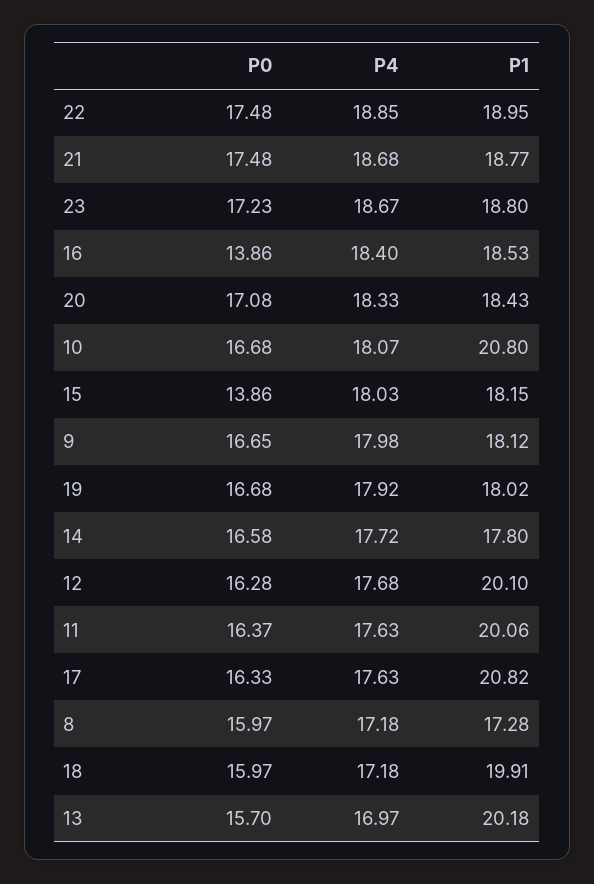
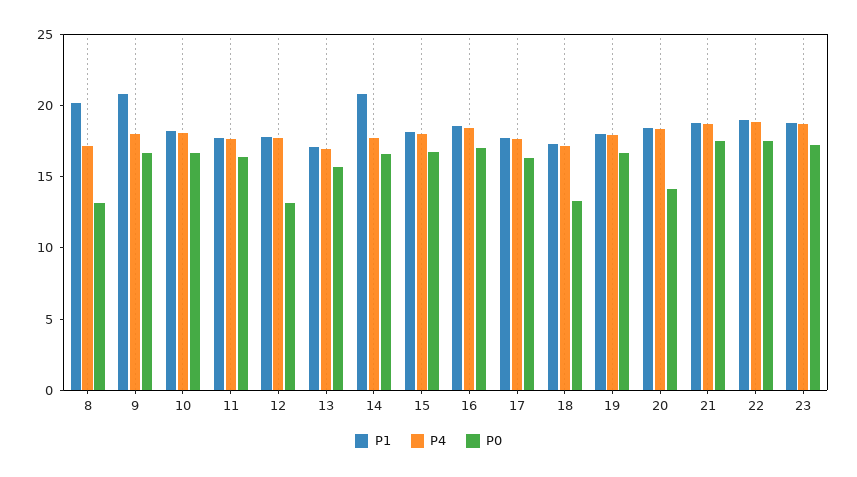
P0, 16: 13.86 -> 17
P0, 20: 17.08 -> 14
P1, 10: 20.8 -> 18
P0, 15: 13.86 -> 17
P1, 9: 18.12 -> 21
P1, 14: 17.8 -> 21
P0, 12: 16.28 -> 13
P1, 12: 20.1 -> 18
P1, 11: 20.06 -> 18
P1, 17: 20.82 -> 18
P0, 8: 15.97 -> 13
P1, 8: 17.28 -> 20
P0, 18: 15.97 -> 13
P1, 18: 19.91 -> 17
P1, 13: 20.18 -> 17

